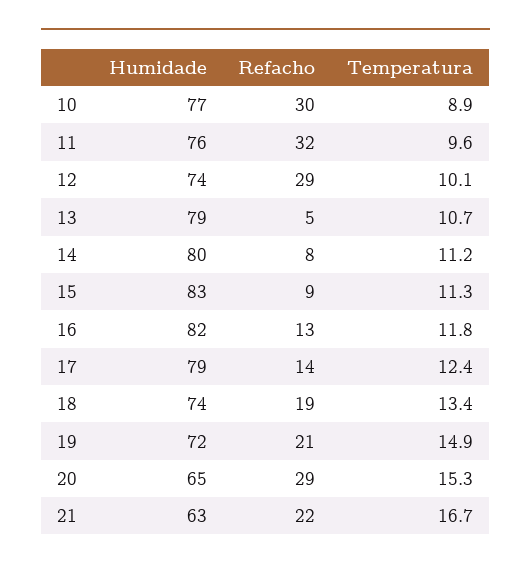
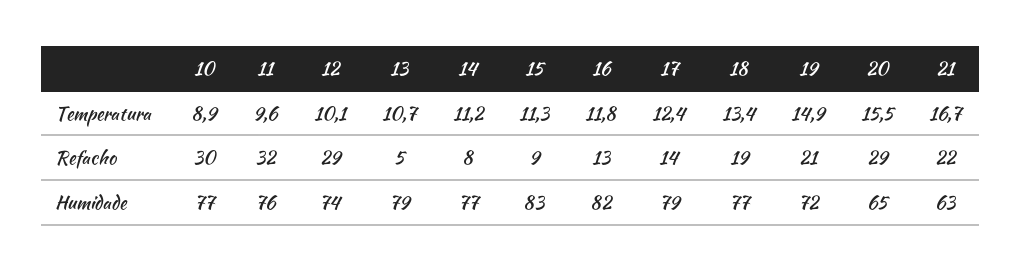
Humidade, 14: 80 -> 77
Humidade, 18: 74 -> 77
Temperatura, 20: 15.3 -> 15.5

